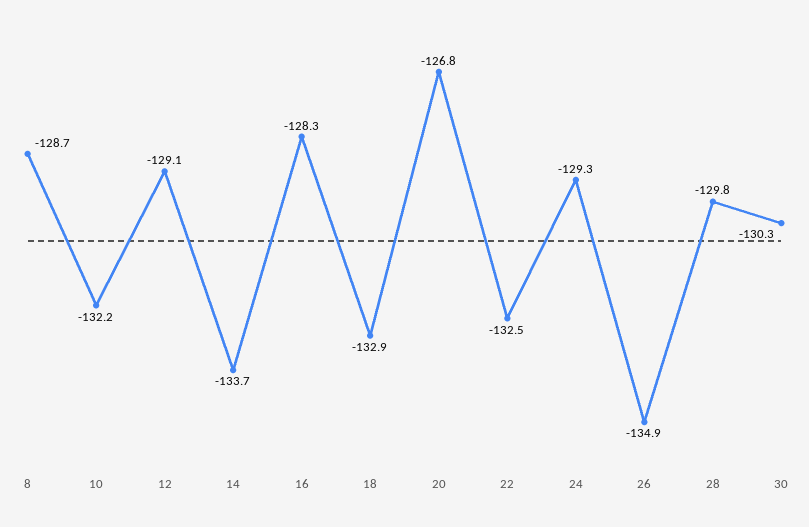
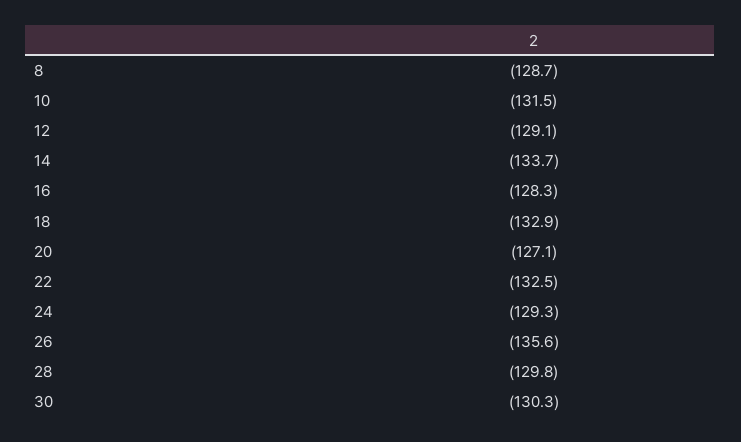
10: -132.2 -> -131.5
20: -126.8 -> -127.1
26: -134.9 -> -135.6

